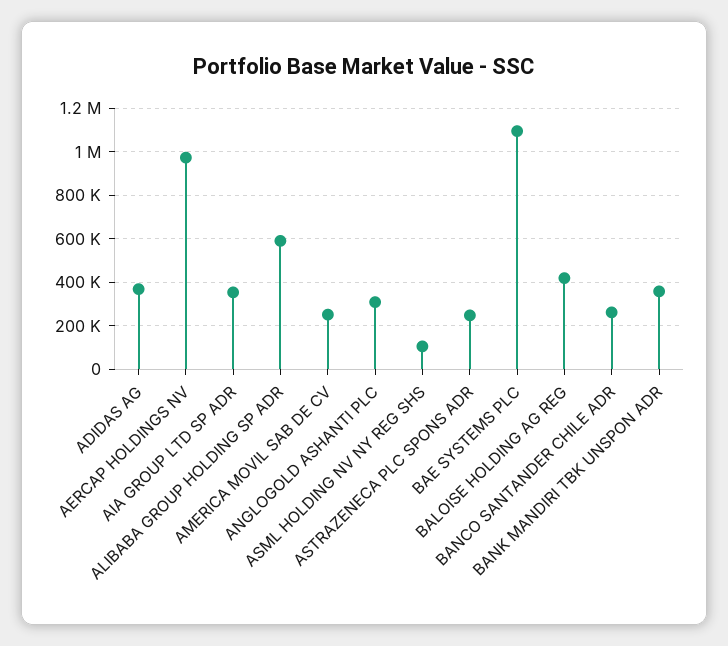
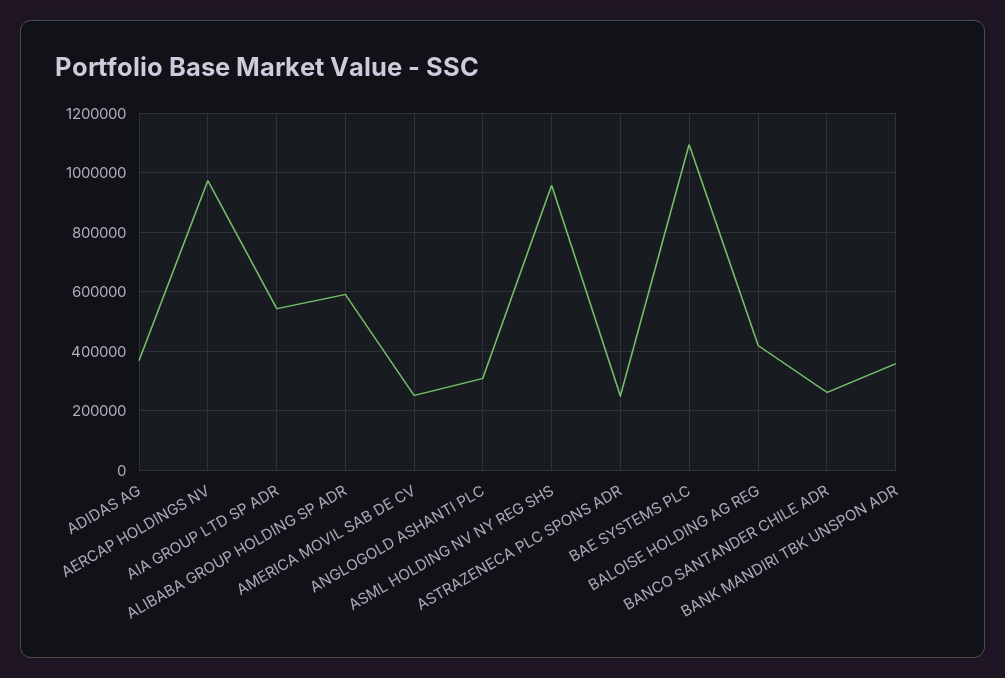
AIA GROUP LTD SP ADR: 350000 -> 550000
ASML HOLDING NV NY REG SHS: 100000 -> 950000

